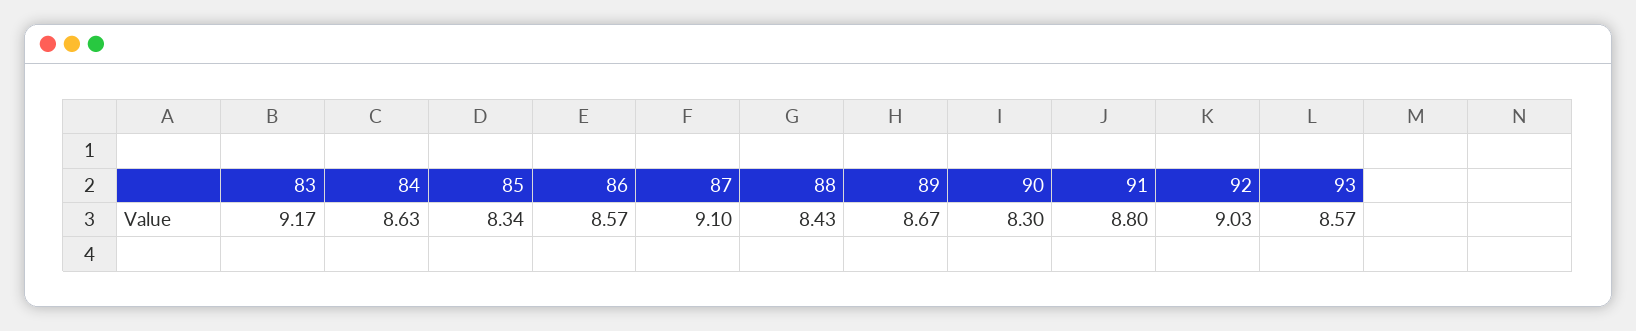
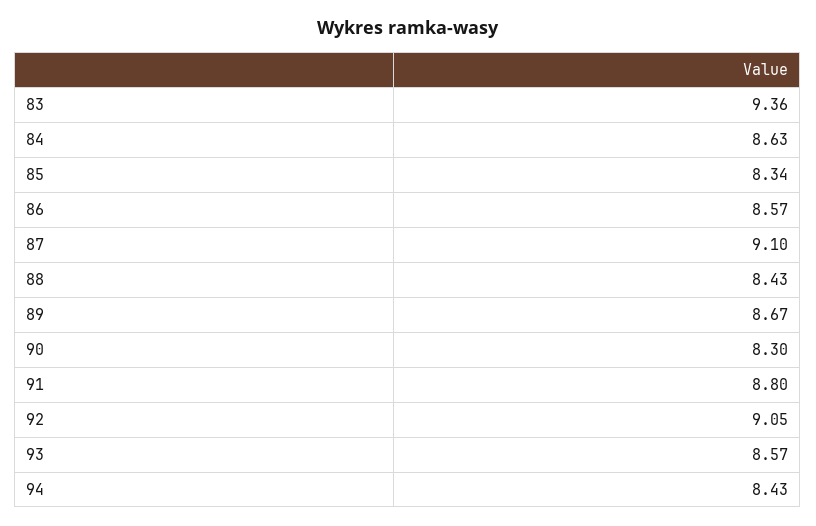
83: 9.17 -> 9.36
92: 9.03 -> 9.05
94: none -> 8.43

